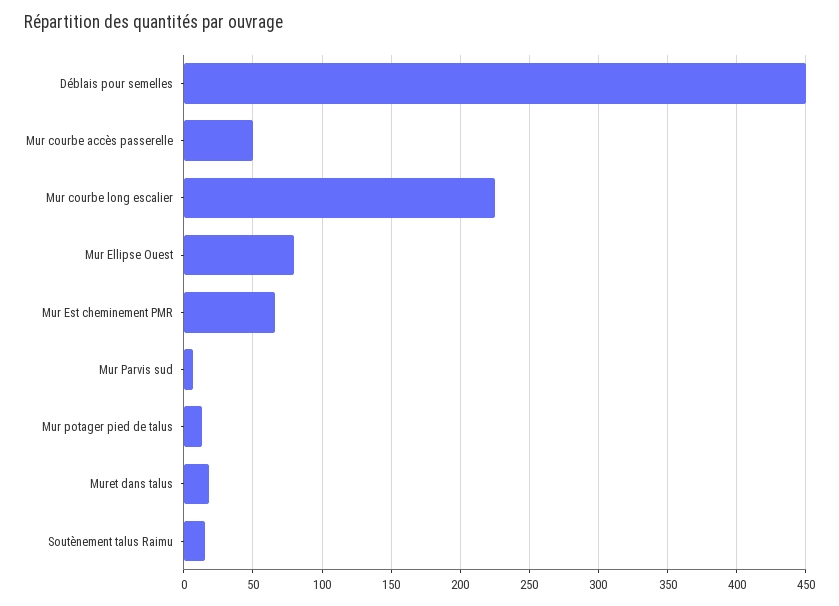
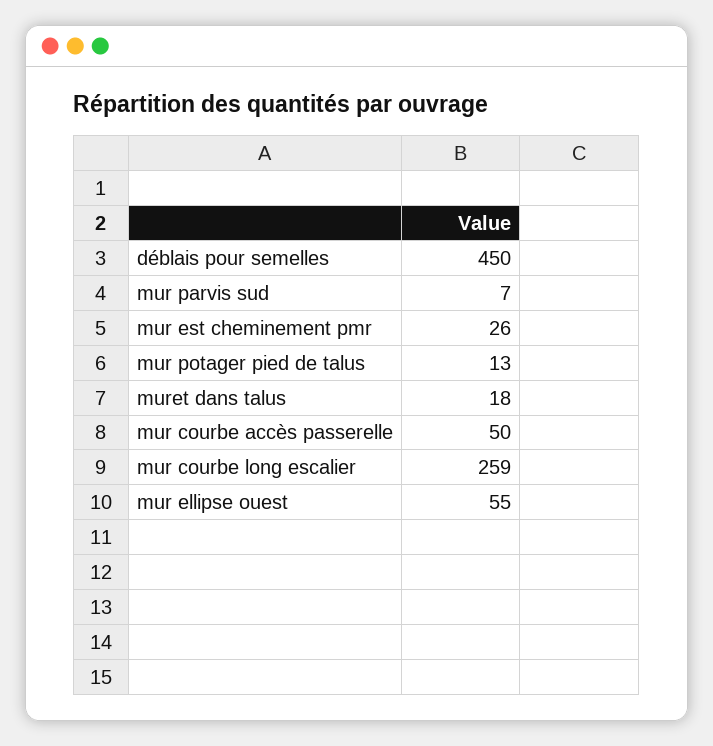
Mur courbe long escalier: 225 -> 259
Mur Ellipse Ouest: 80 -> 55
Mur Est cheminement PMR: 65 -> 26
Soutènement talus Raimu: 15 -> none

